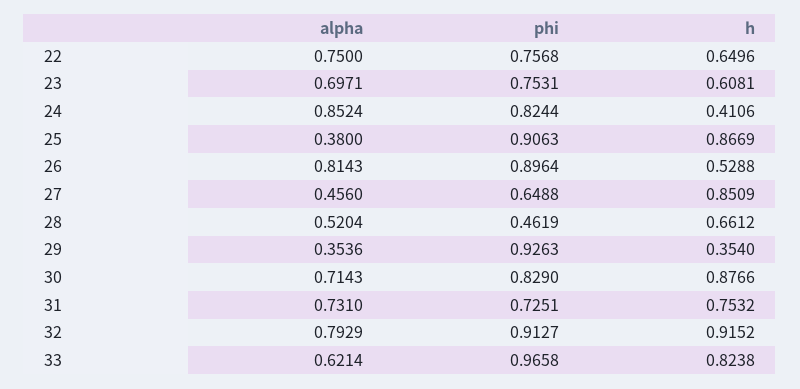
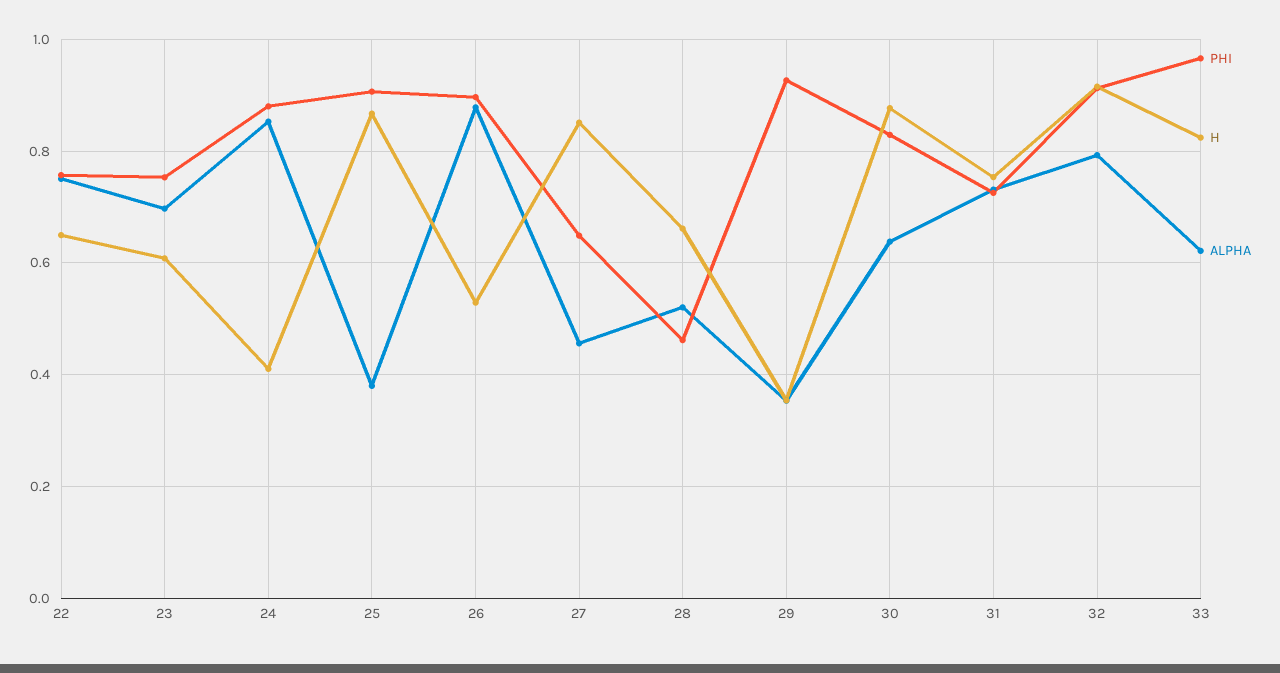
phi, 24: 0.8244 -> 0.88
alpha, 26: 0.8143 -> 0.88
alpha, 30: 0.7143 -> 0.64

